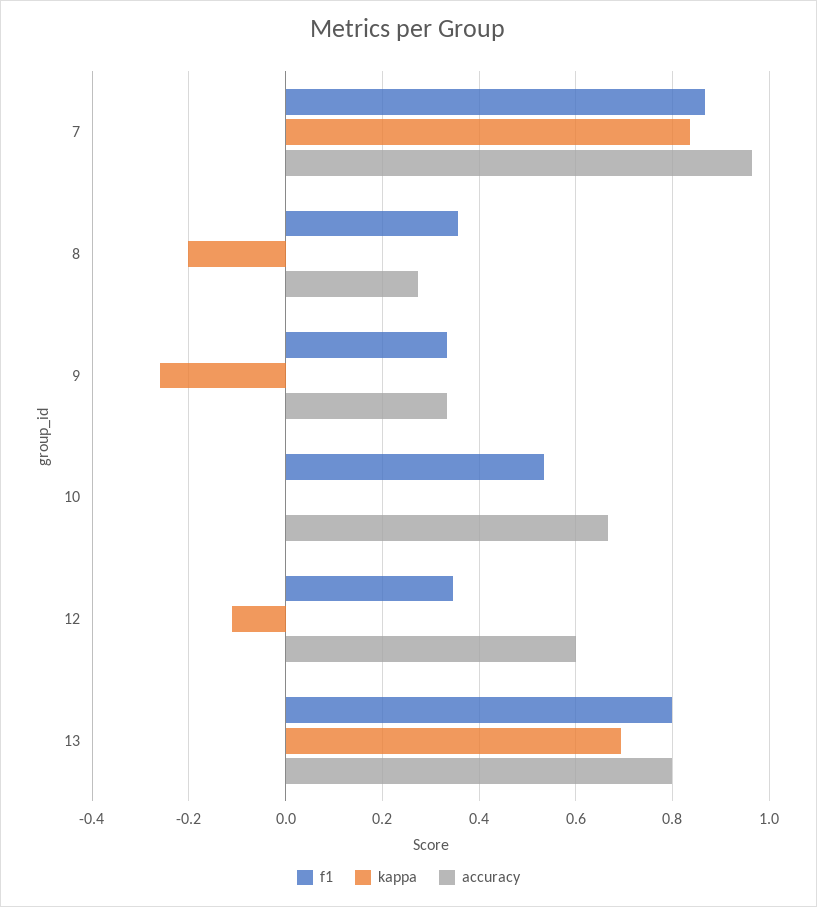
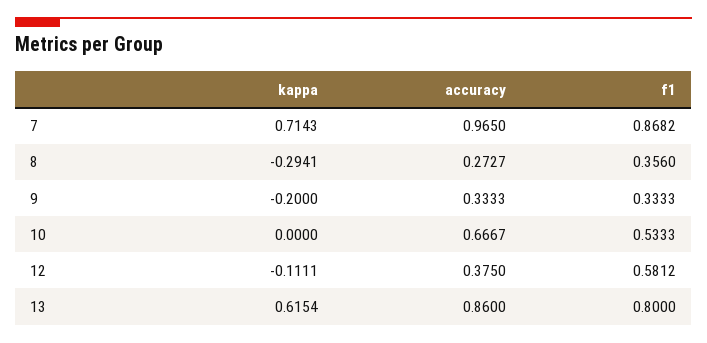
kappa, 7: 0.84 -> 0.7143
kappa, 8: -0.2 -> -0.2941
kappa, 9: -0.26 -> -0.2
f1, 12: 0.34 -> 0.5812
accuracy, 12: 0.6 -> 0.375
kappa, 13: 0.7 -> 0.6154
accuracy, 13: 0.8 -> 0.86

